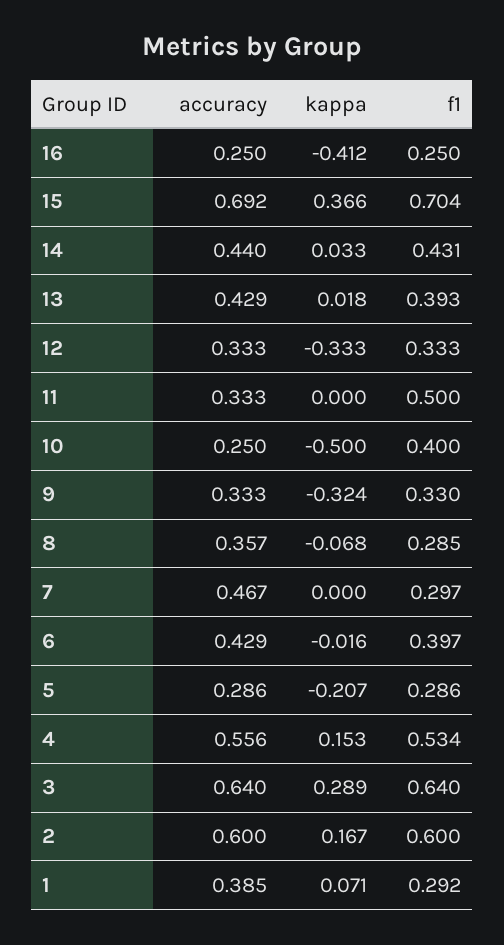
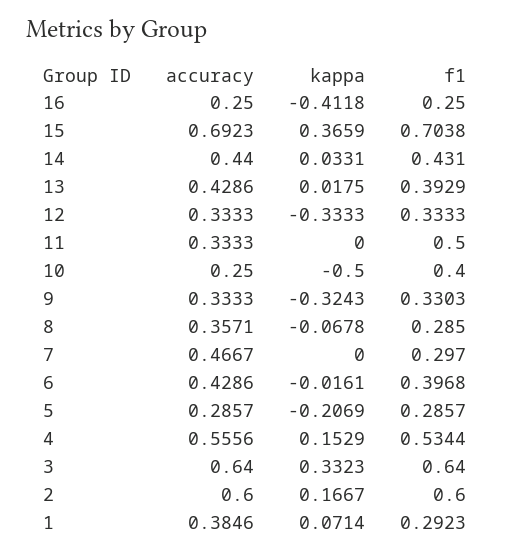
kappa, 3: 0.289 -> 0.3323

